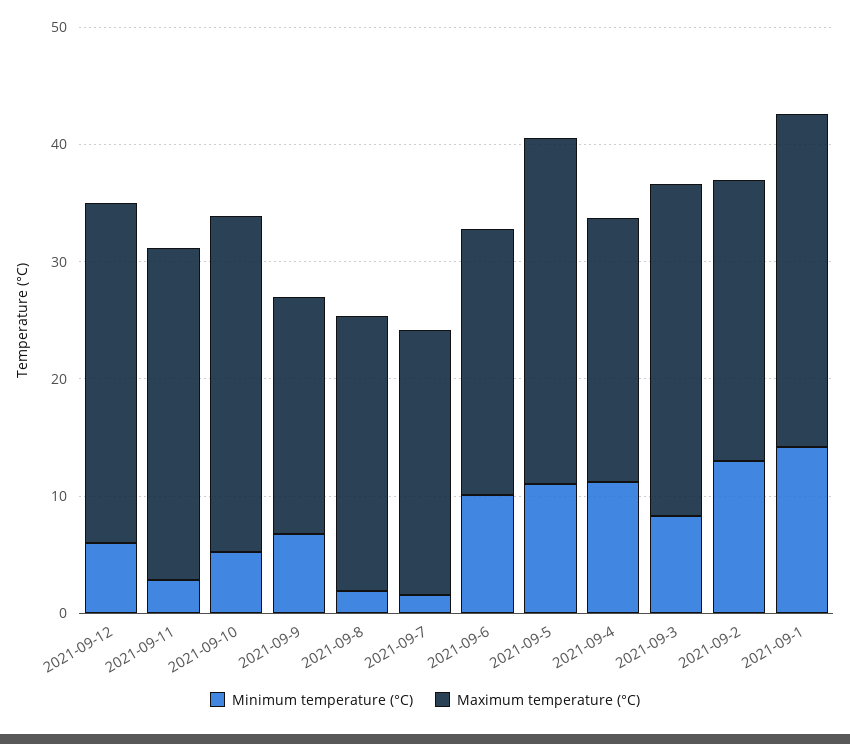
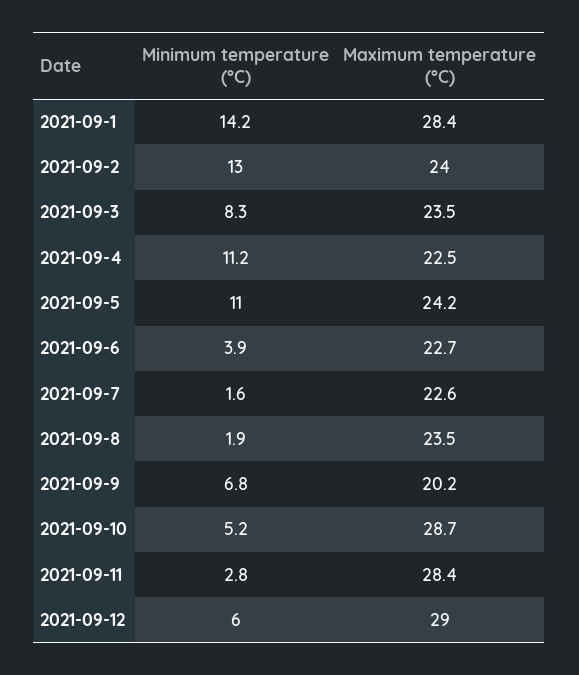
Minimum temperature (°C), 2021-09-6: 10 -> 3.9
Maximum temperature (°C), 2021-09-5: 30 -> 24.2
Maximum temperature (°C), 2021-09-3: 28 -> 23.5

